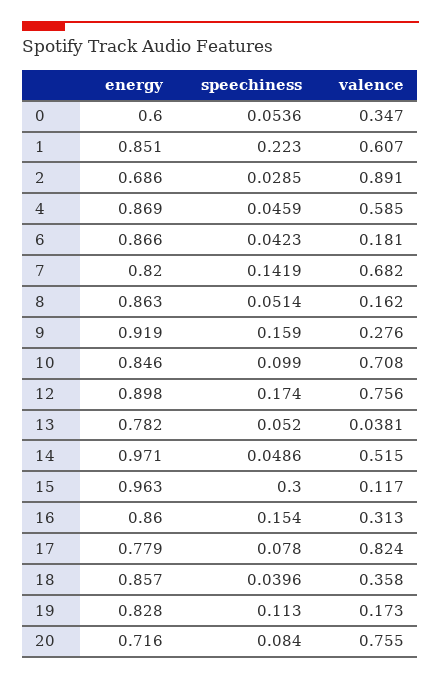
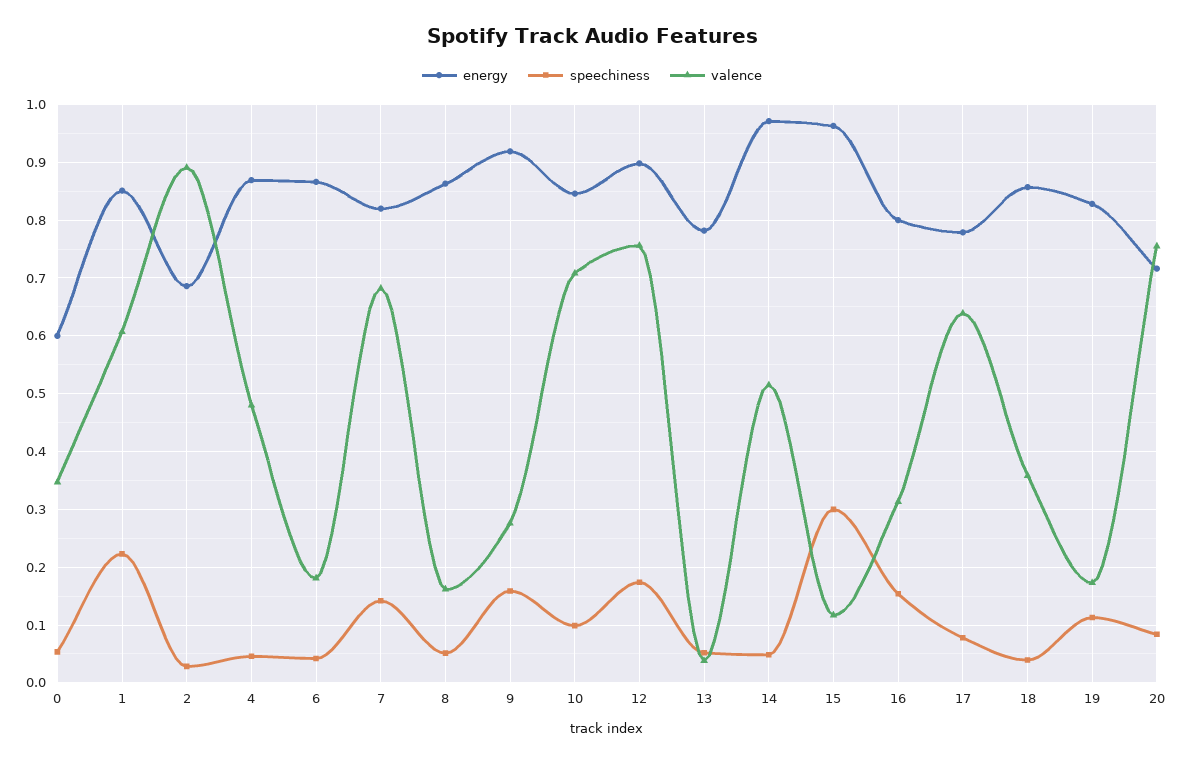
valence, 4: 0.585 -> 0.48
energy, 16: 0.86 -> 0.8
valence, 17: 0.824 -> 0.64

